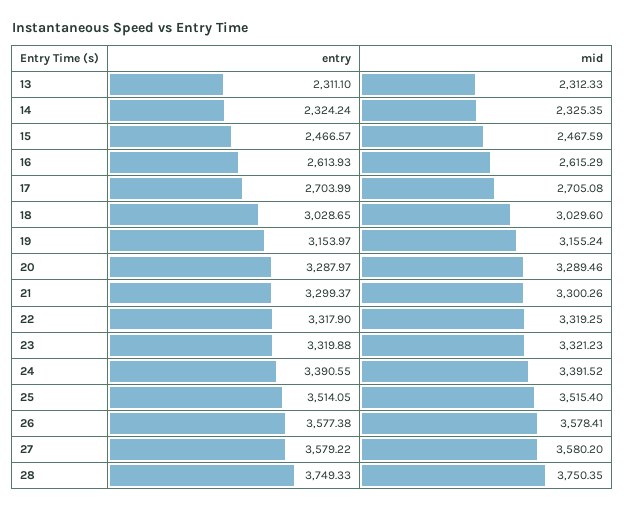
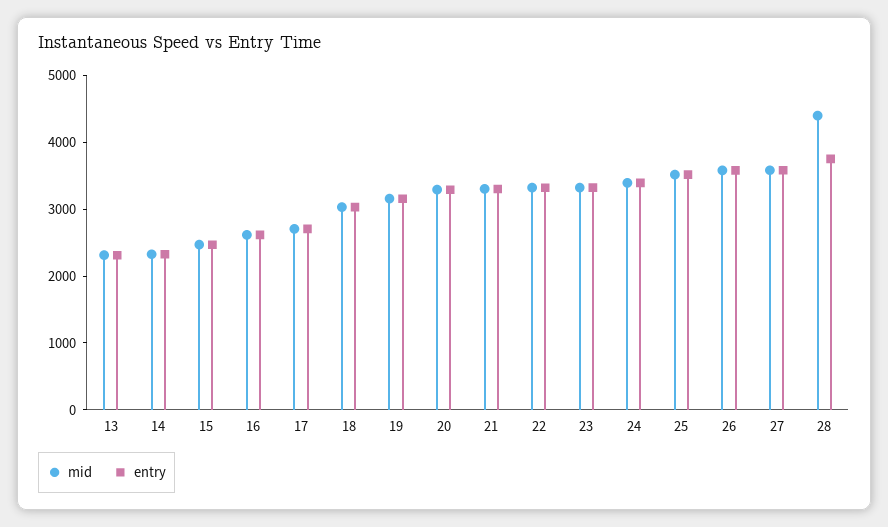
mid, 28: 3750.35 -> 4400

